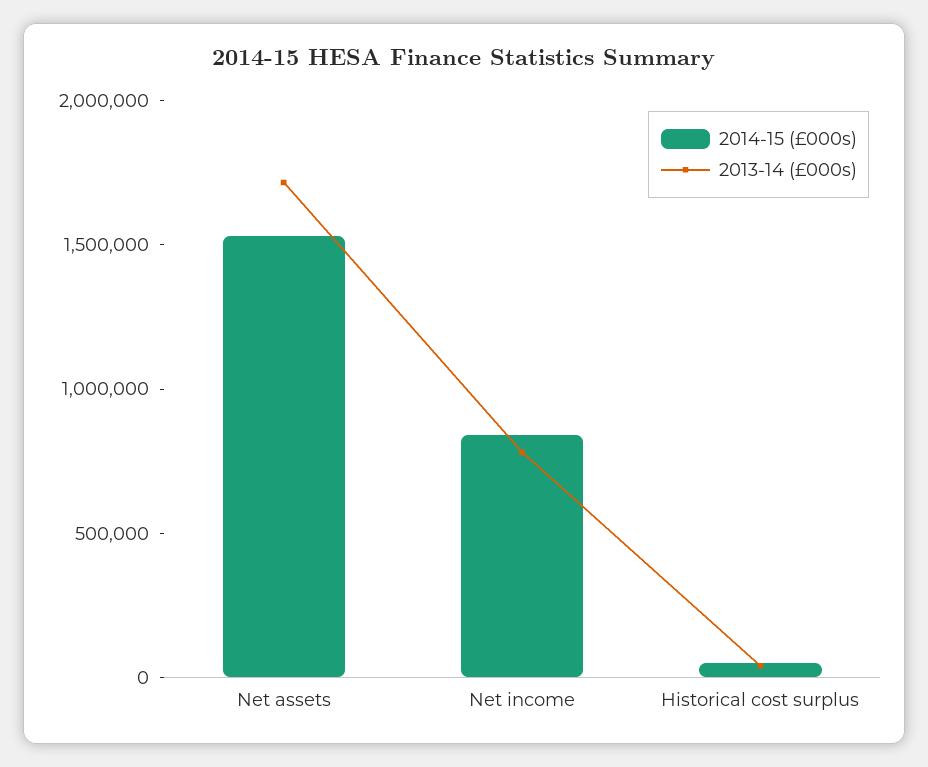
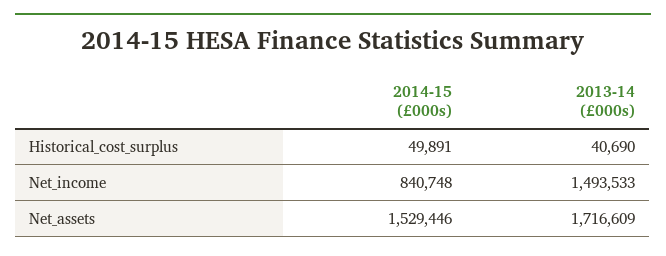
2013-14 (£000s), Net income: 800000 -> 1493533

